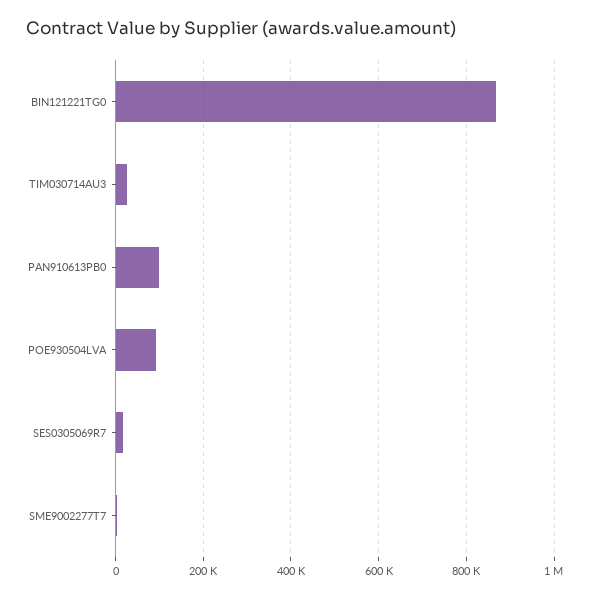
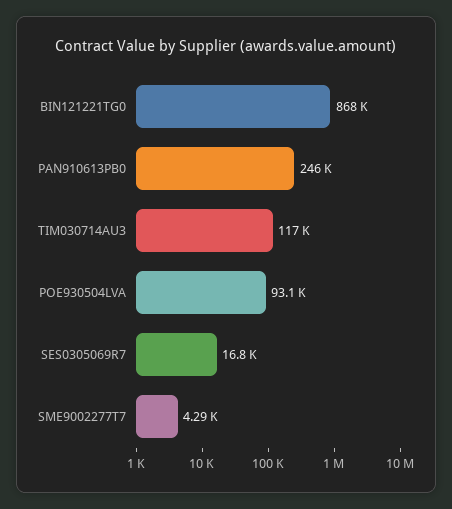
TIM030714AU3: 20000 -> 117000
PAN910613PB0: 100000 -> 246000

